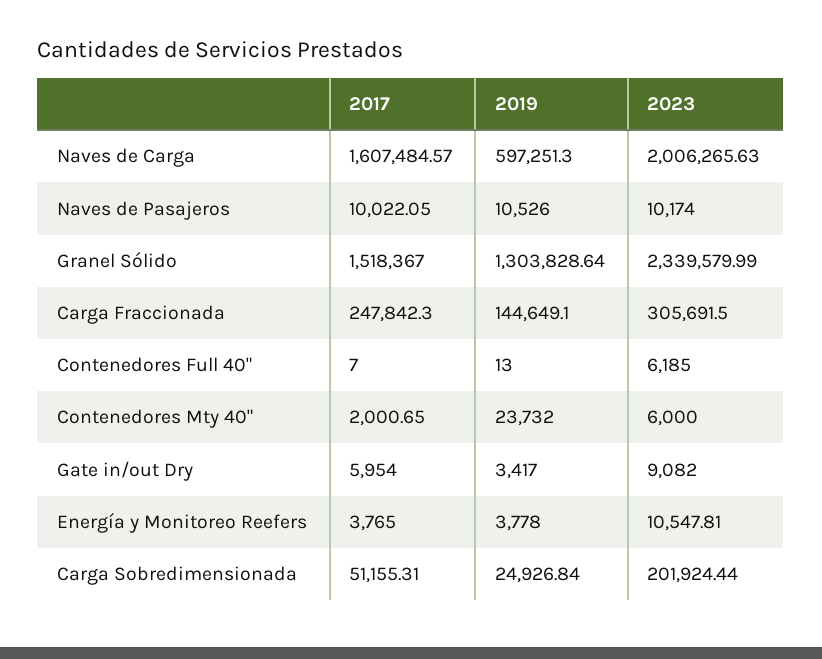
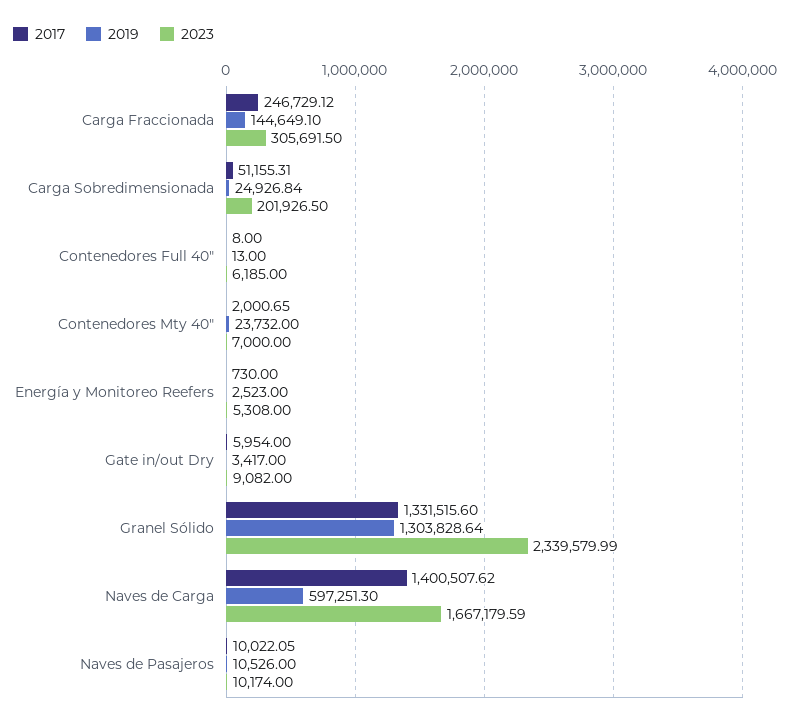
2017, Naves de Carga: 1607484.57 -> 1400507.62
2023, Naves de Carga: 2006265.63 -> 1667179.59
2017, Granel Sólido: 1518367 -> 1331515.6
2017, Carga Fraccionada: 247842.3 -> 246729.12
2017, Contenedores Full 40": 7 -> 8
2023, Contenedores Mty 40": 6000 -> 7000
2017, Energía y Monitoreo Reefers: 3765 -> 730
2019, Energía y Monitoreo Reefers: 3778 -> 2523
2023, Energía y Monitoreo Reefers: 10547.81 -> 5308
2023, Carga Sobredimensionada: 201924.44 -> 201926.5

